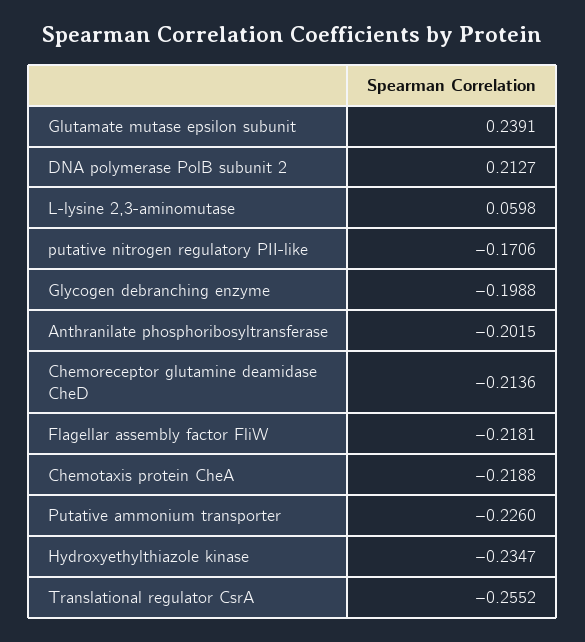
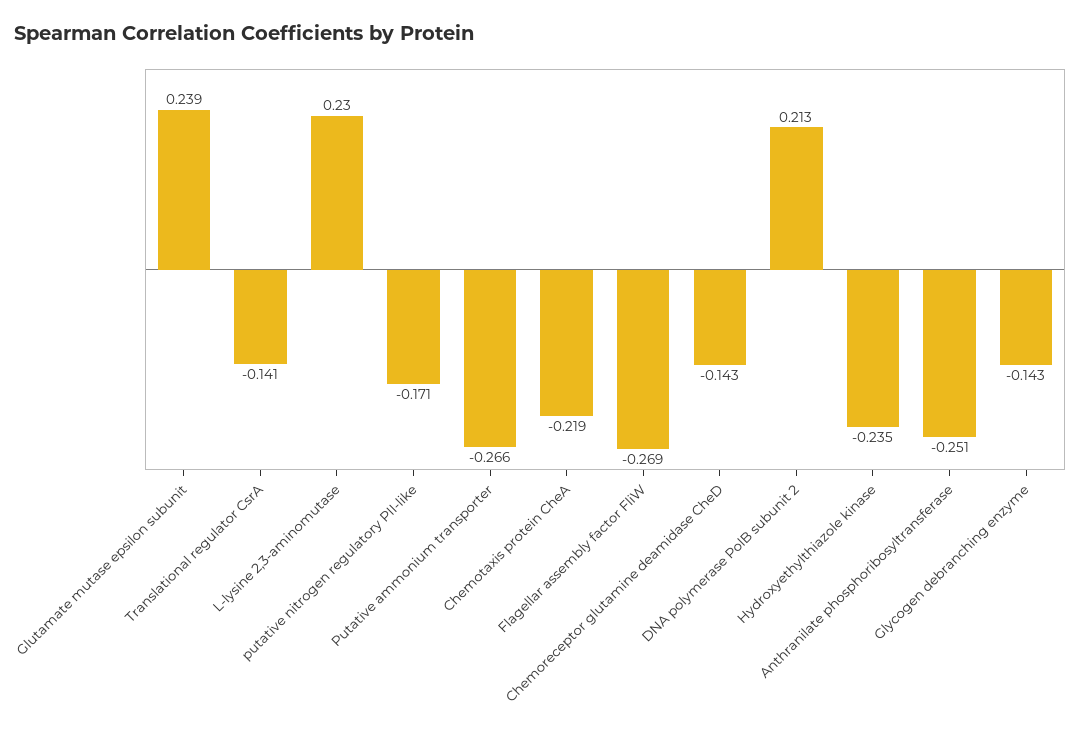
L-lysine 2,3-aminomutase: 0.0598 -> 0.23
Glycogen debranching enzyme: -0.1988 -> -0.143
Anthranilate phosphoribosyltransferase: -0.2015 -> -0.251
Chemoreceptor glutamine deamidase CheD: -0.2136 -> -0.143
Flagellar assembly factor FliW: -0.2181 -> -0.269
Putative ammonium transporter: -0.226 -> -0.266
Translational regulator CsrA: -0.2552 -> -0.141

